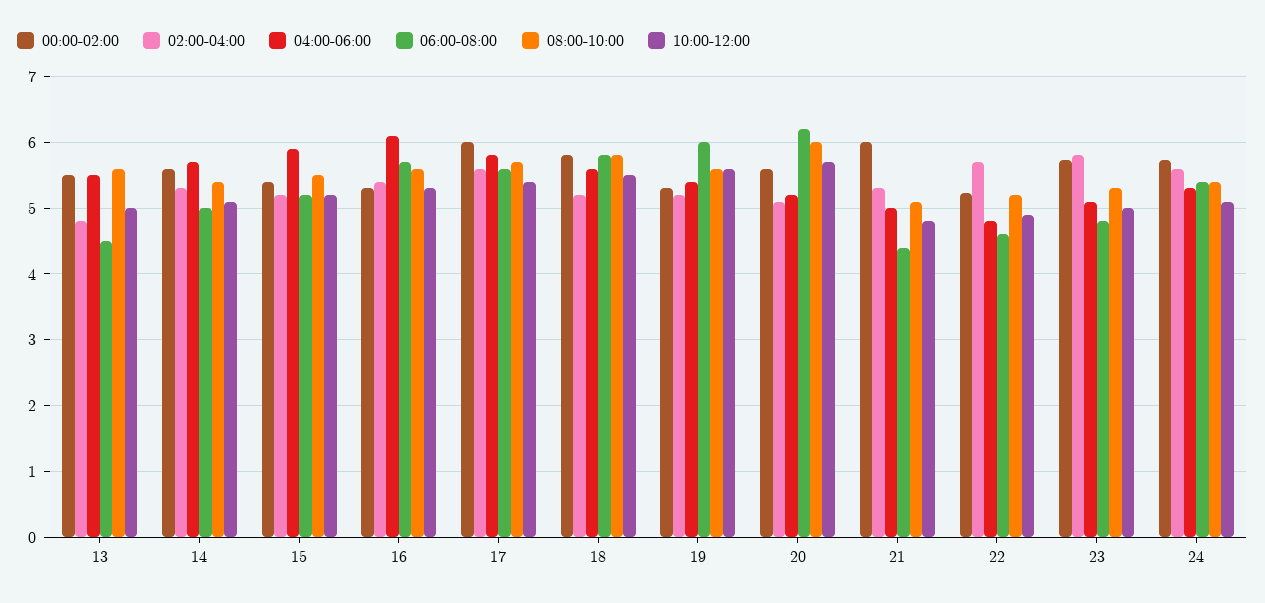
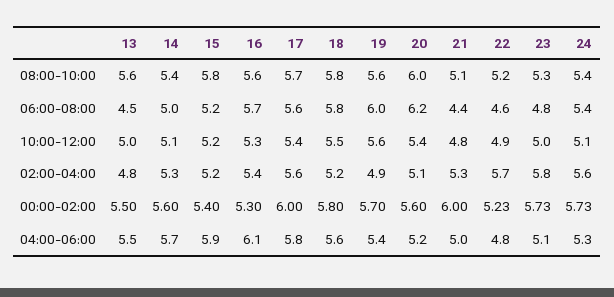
08:00-10:00, 15: 5.5 -> 5.8
00:00-02:00, 19: 5.3 -> 5.7
02:00-04:00, 19: 5.2 -> 4.9
10:00-12:00, 20: 5.7 -> 5.4

